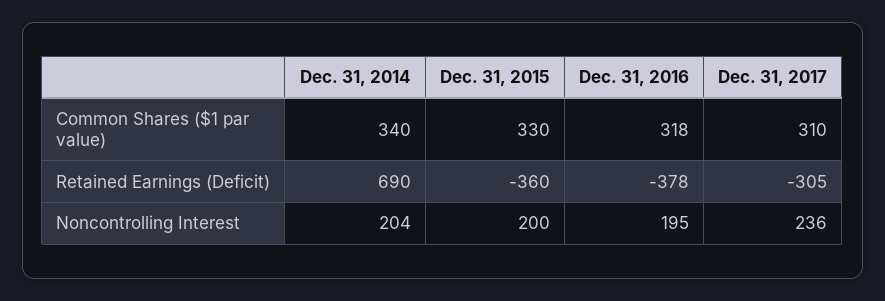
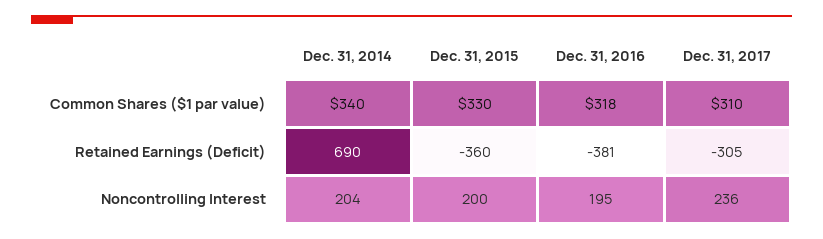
Dec. 31, 2016, Retained Earnings (Deficit): -378 -> -381

